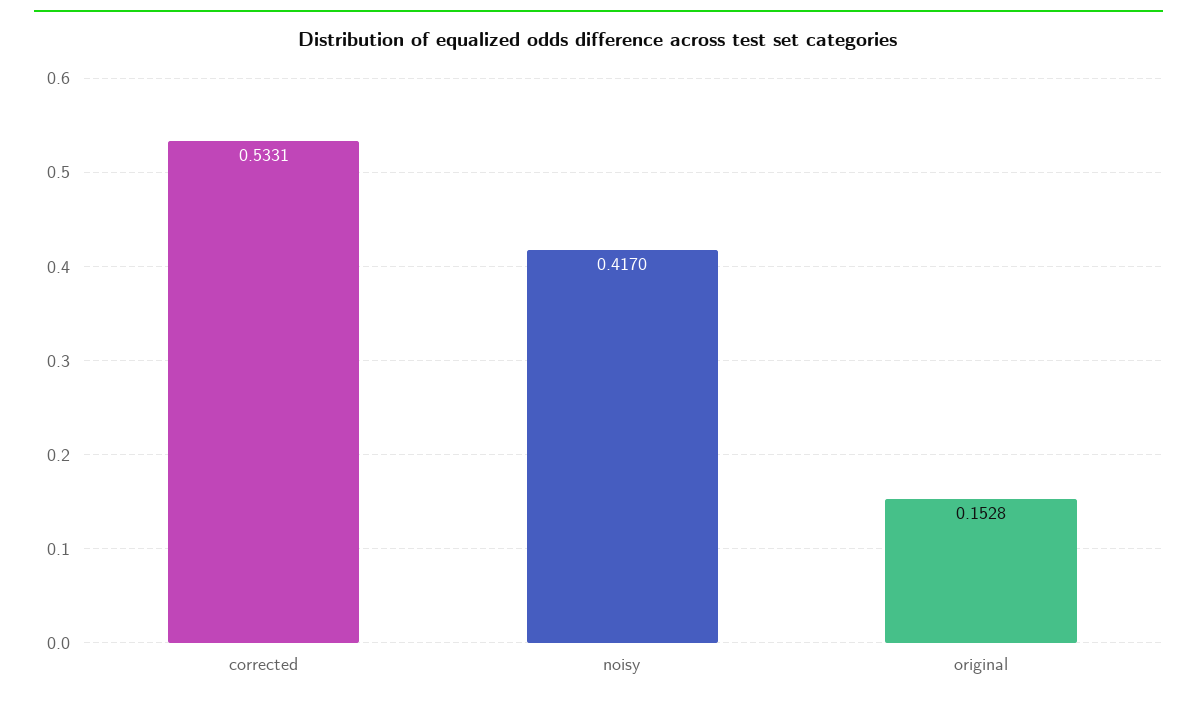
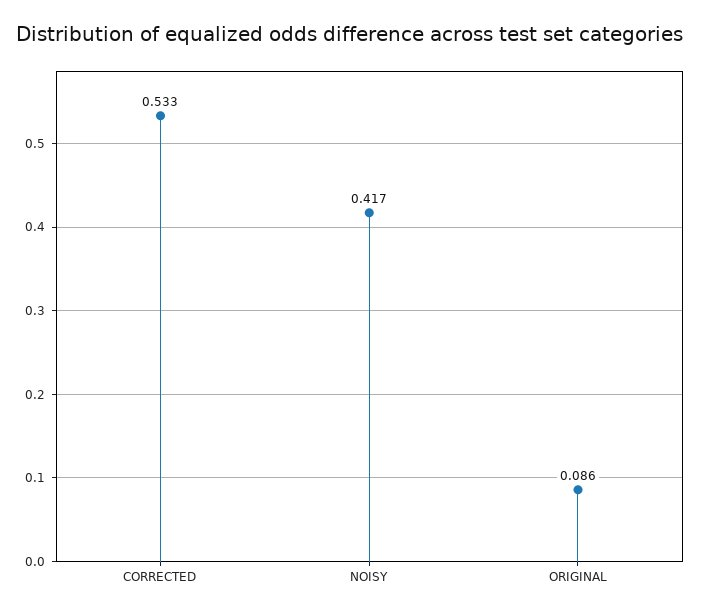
original: 0.1528 -> 0.086

